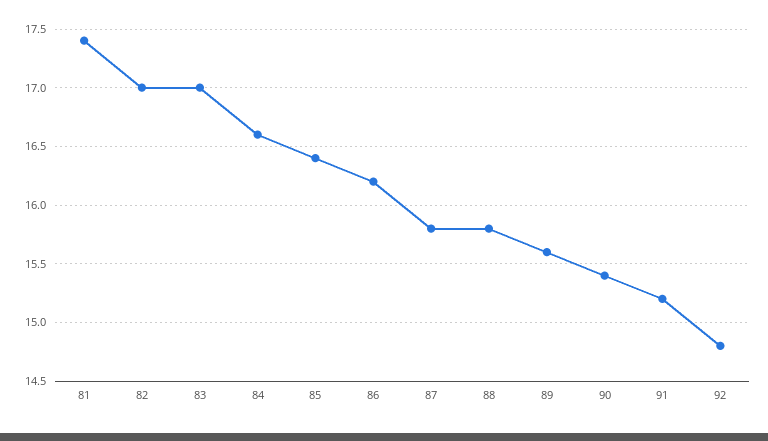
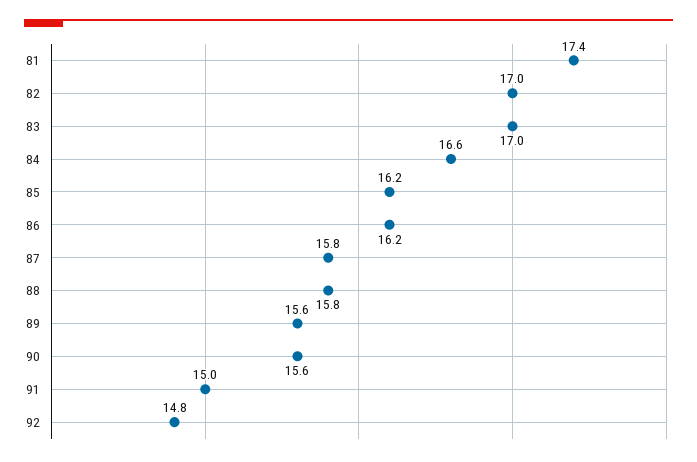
85: 16.4 -> 16.2
90: 15.4 -> 15.6
91: 15.2 -> 15

